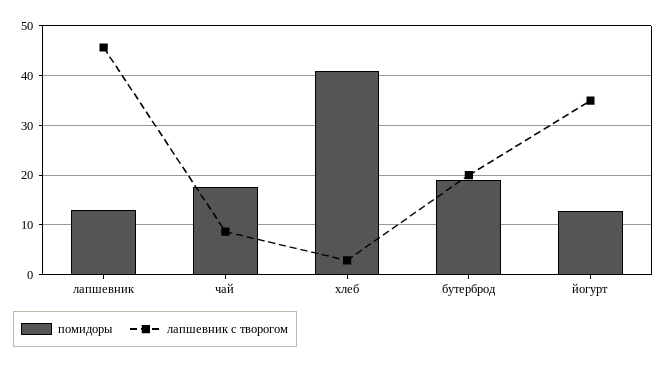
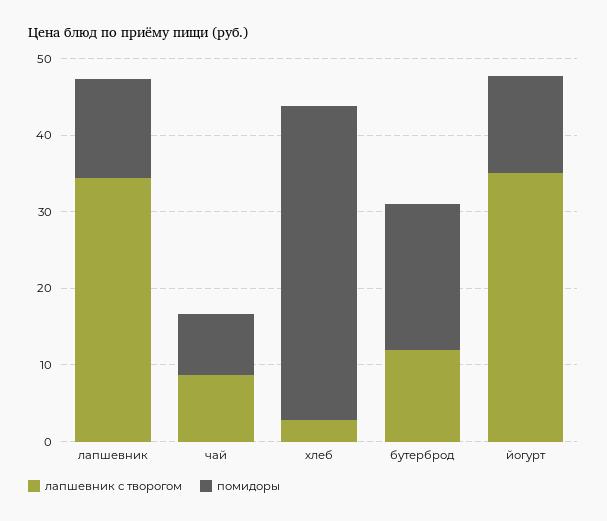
лапшевник с творогом, лапшевник: 46 -> 34
помидоры, чай: 18 -> 8
лапшевник с творогом, бутерброд: 20 -> 12

